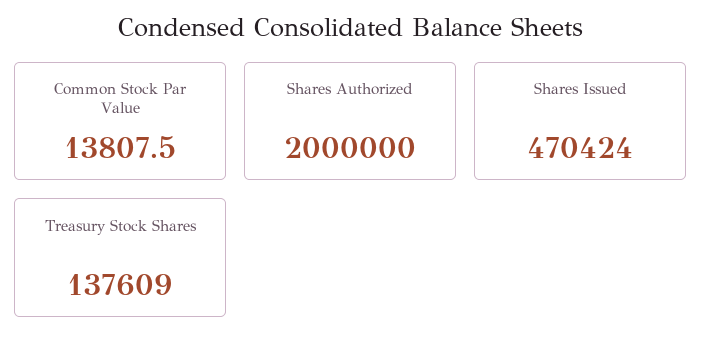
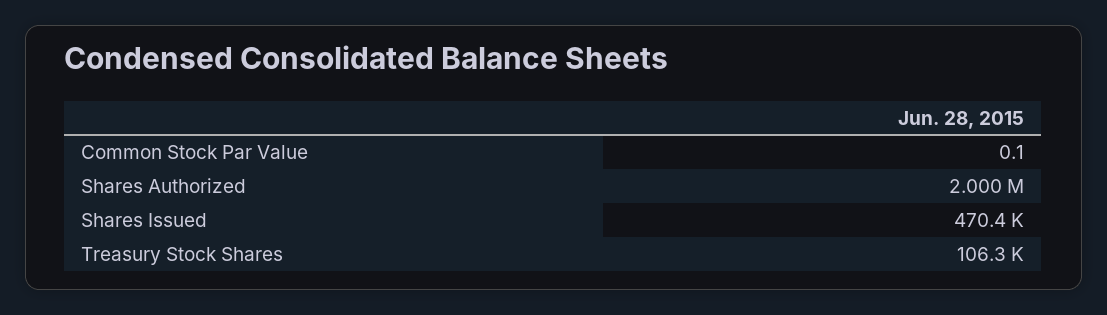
Common Stock Par Value: 13807.5 -> 0.1
Treasury Stock Shares: 137609 -> 106300

